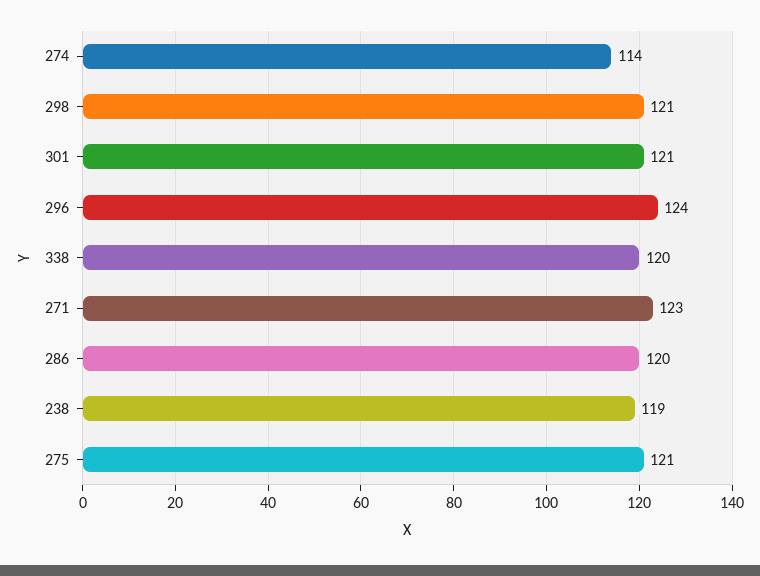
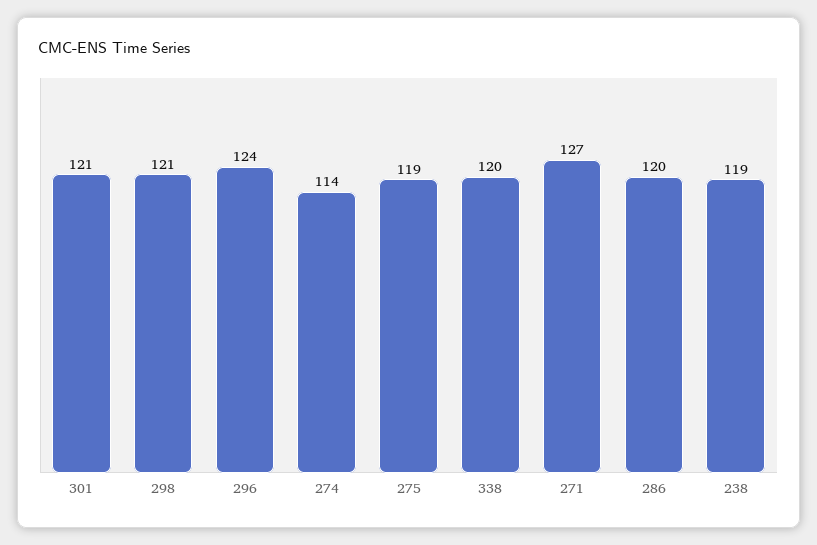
271: 123 -> 127
275: 121 -> 119

